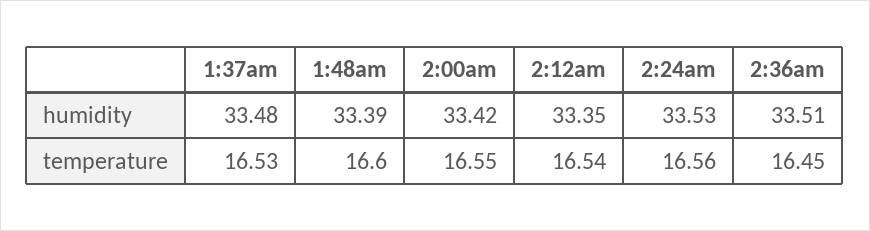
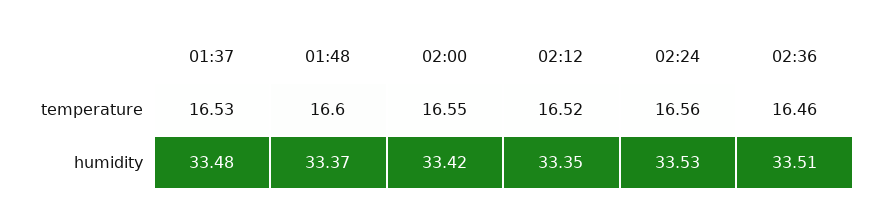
1:48am, humidity: 33.39 -> 33.37
2:12am, temperature: 16.54 -> 16.52
2:36am, temperature: 16.45 -> 16.46

